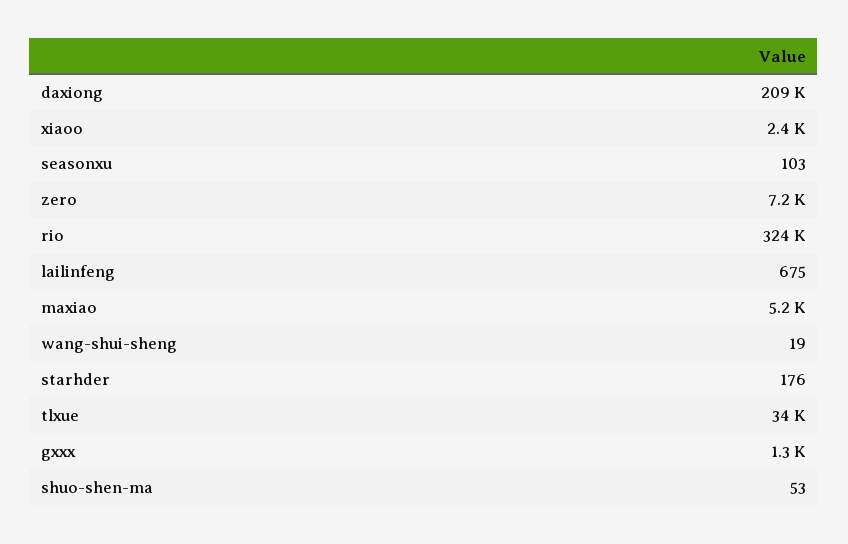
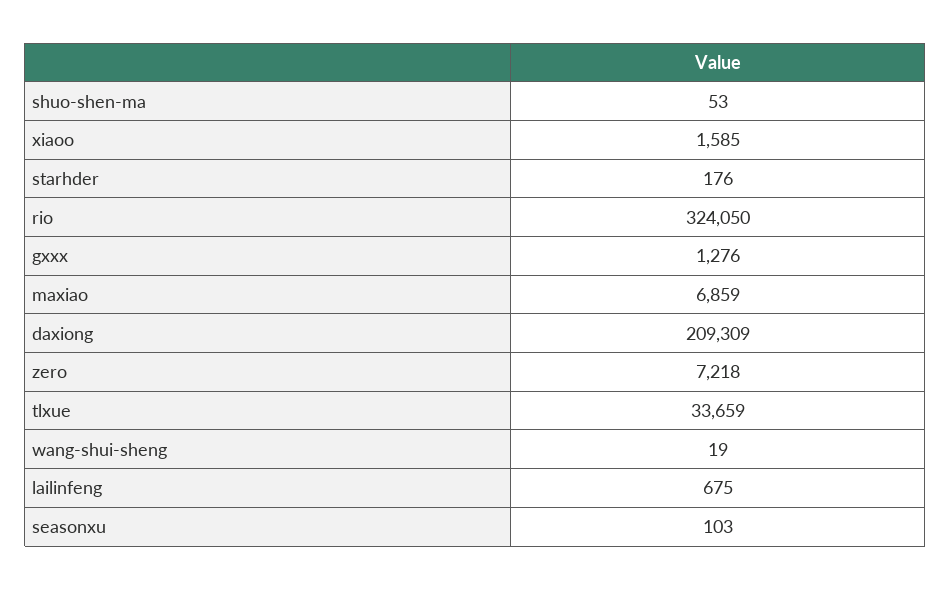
xiaoo: 2400 -> 1585
maxiao: 5200 -> 6859

